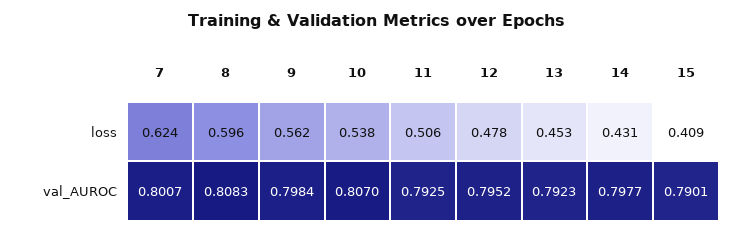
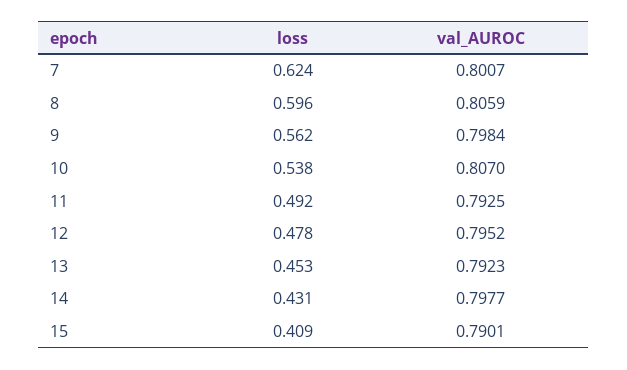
11, loss: 0.506 -> 0.492
8, val_AUROC: 0.8083 -> 0.8059

